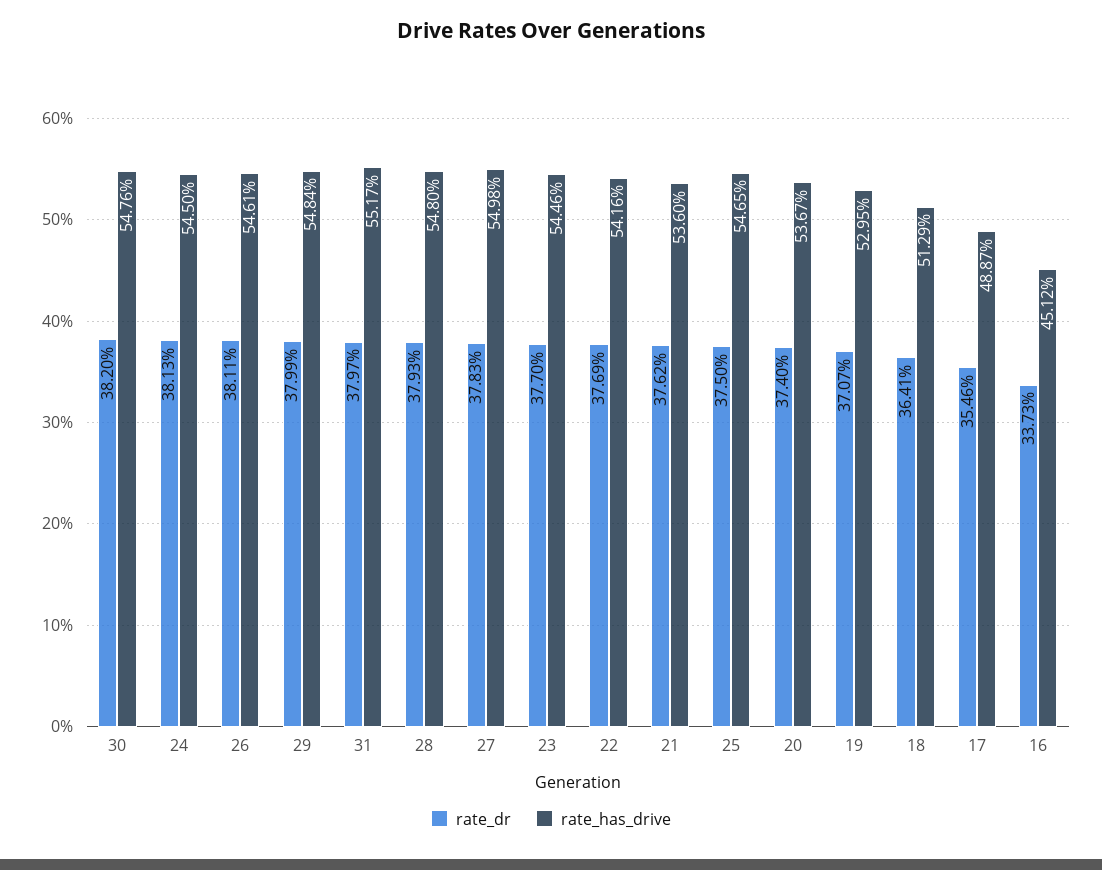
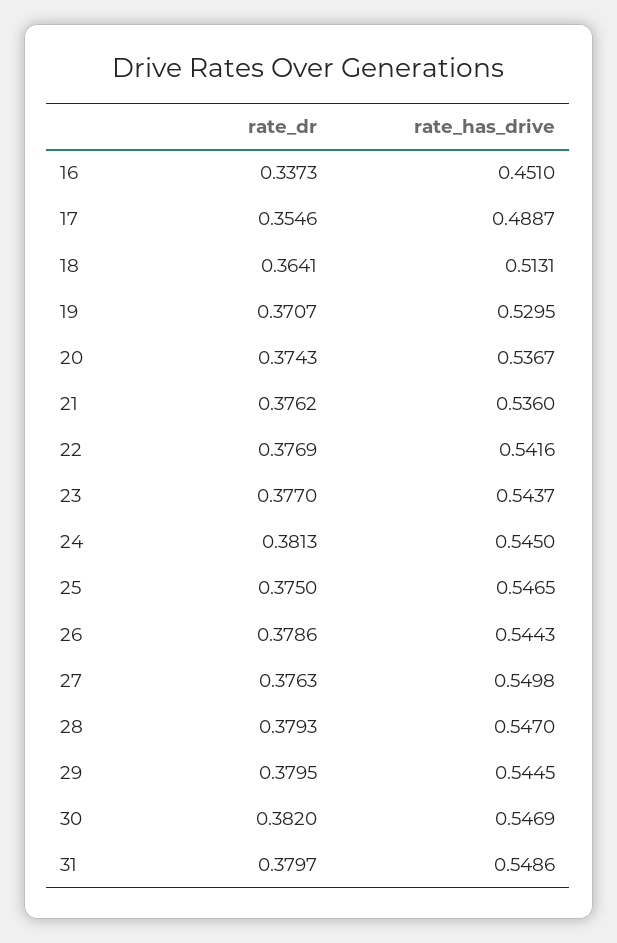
rate_has_drive, 30: 0.5476 -> 0.5469
rate_dr, 26: 0.3811 -> 0.3786
rate_has_drive, 26: 0.5461 -> 0.5443
rate_dr, 29: 0.3799 -> 0.3795
rate_has_drive, 29: 0.5484 -> 0.5445
rate_has_drive, 31: 0.5517 -> 0.5486
rate_has_drive, 28: 0.548 -> 0.547
rate_dr, 27: 0.3783 -> 0.3763
rate_has_drive, 23: 0.5446 -> 0.5437
rate_dr, 20: 0.374 -> 0.3743
rate_has_drive, 18: 0.5129 -> 0.5131
rate_has_drive, 16: 0.4512 -> 0.451

